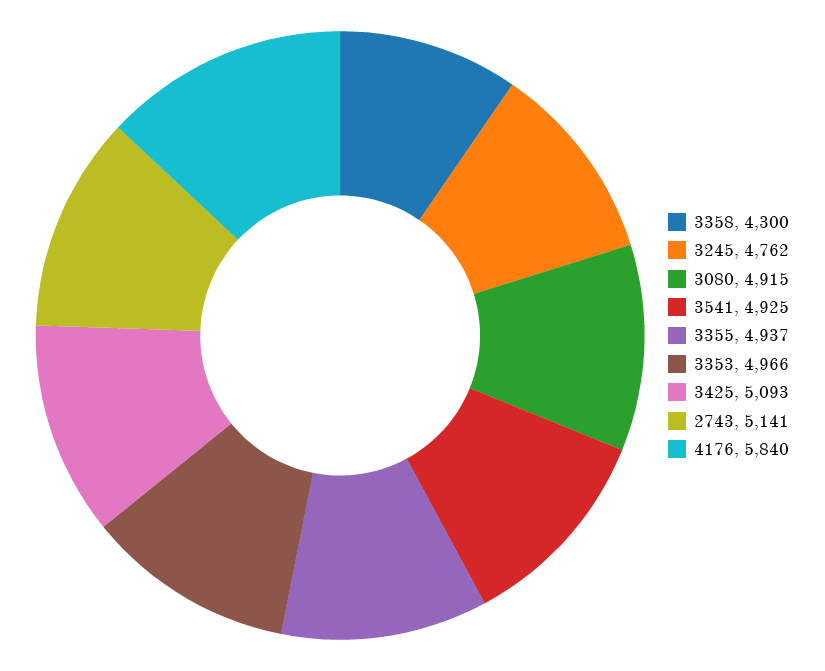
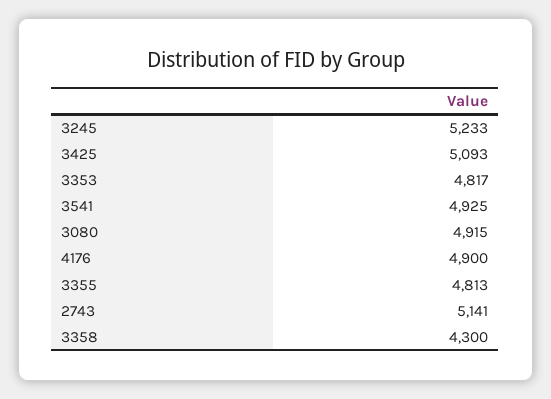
3245: 4762 -> 5233
3355: 4937 -> 4813
3353: 4966 -> 4817
4176: 5840 -> 4900

